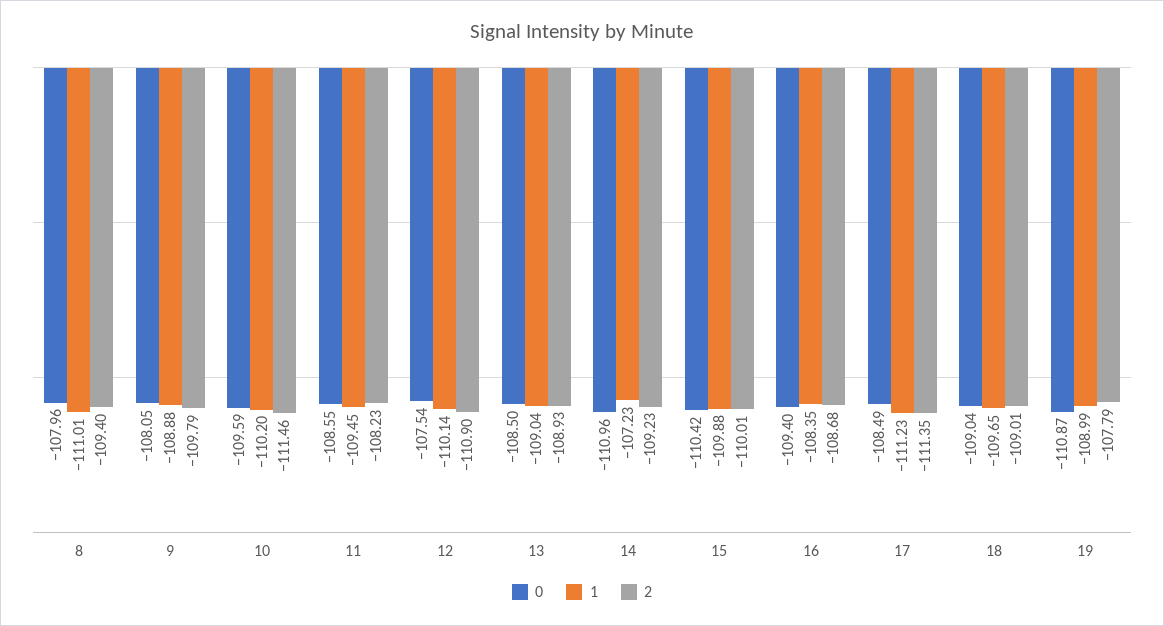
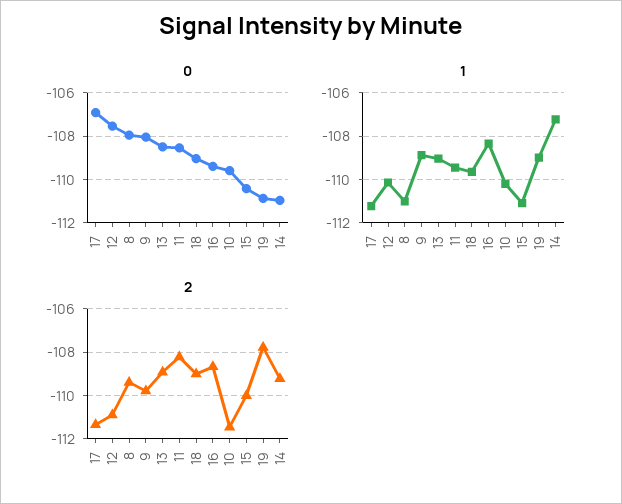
1, 15: -109.88 -> -111
0, 17: -108.49 -> -107

